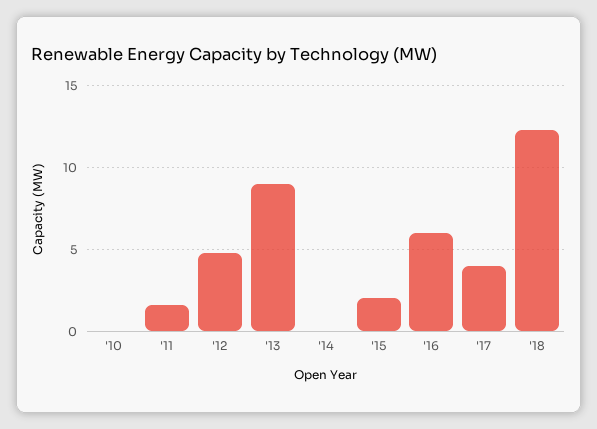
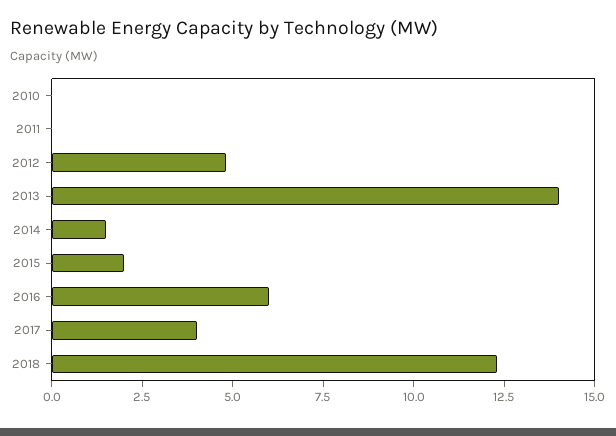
'11: 1.5 -> 0
'13: 9 -> 14
'14: 0 -> 1.5

